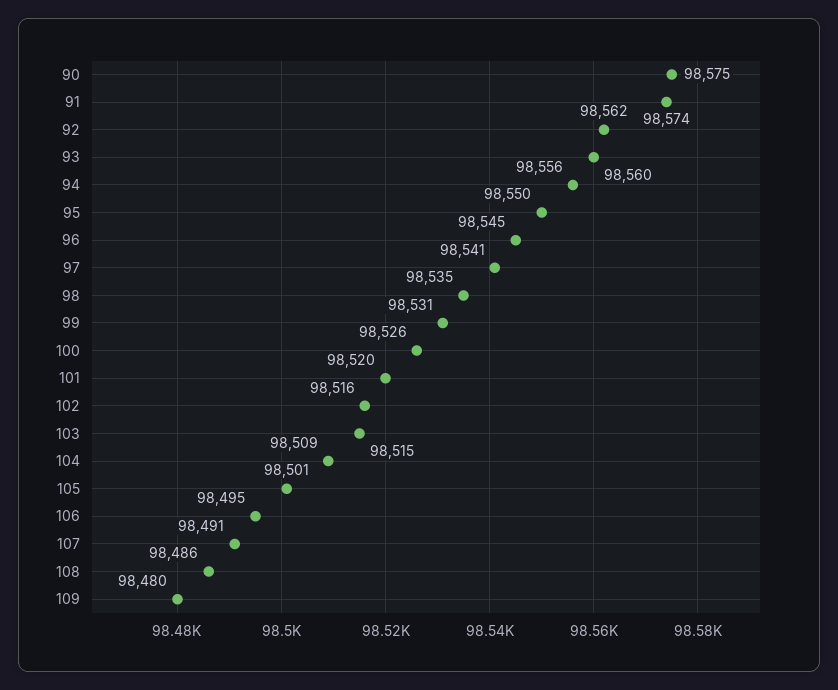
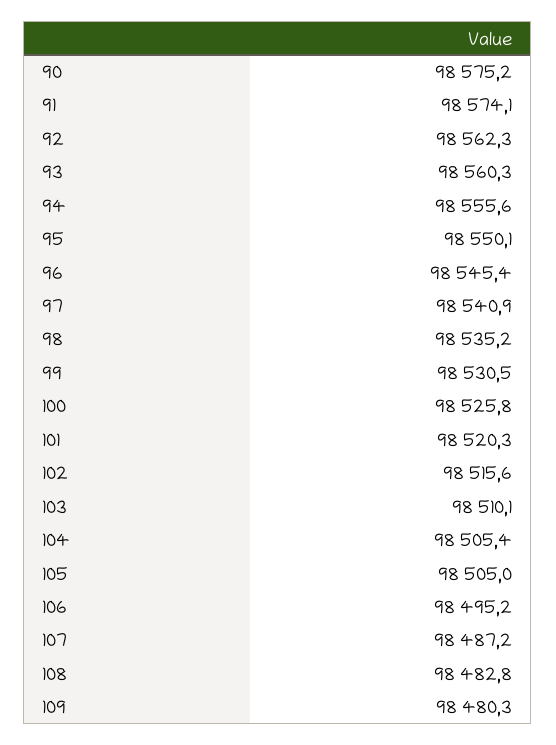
103: 98515 -> 98510.1
104: 98509 -> 98505.4
105: 98501 -> 98505
107: 98491 -> 98487.2
108: 98486 -> 98482.8

